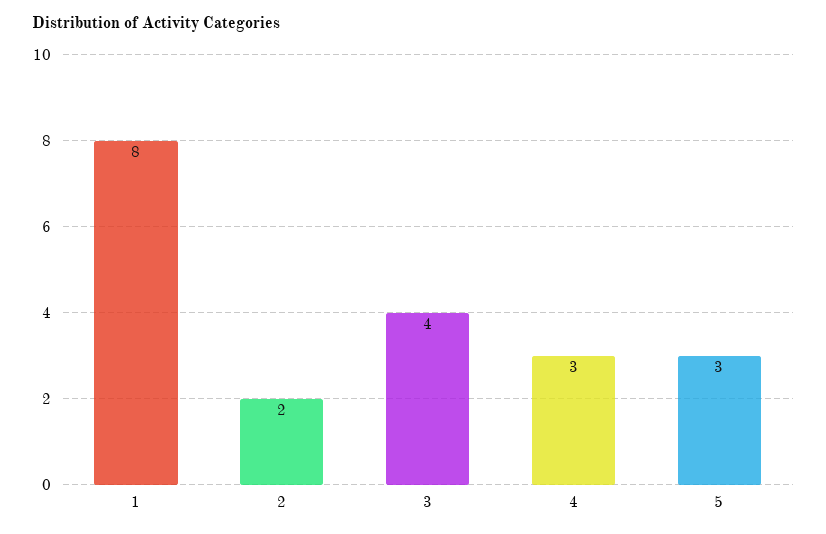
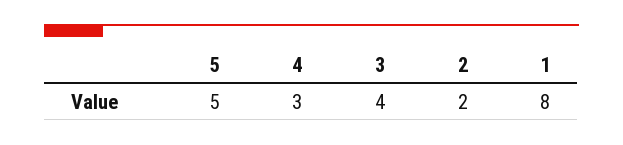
5: 3 -> 5

